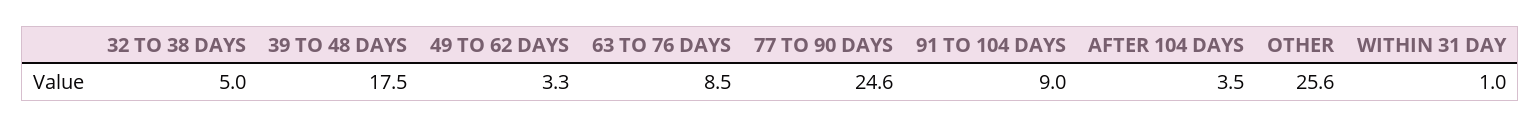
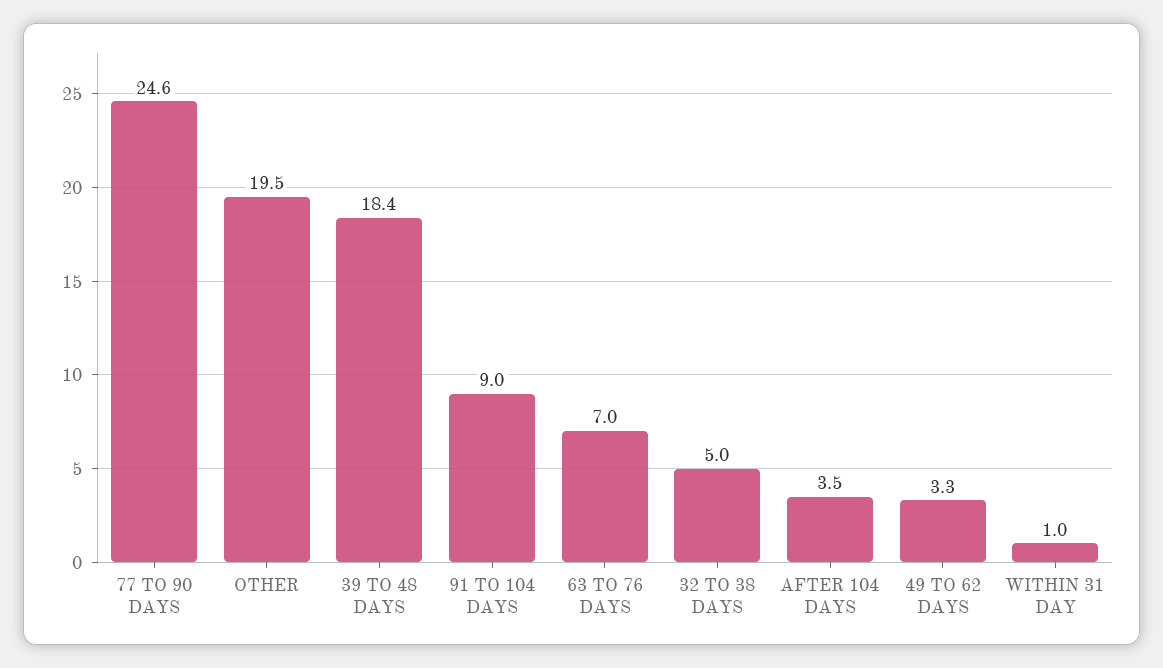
39 TO 48 DAYS: 17.5 -> 18.4
63 TO 76 DAYS: 8.5 -> 7
OTHER: 25.6 -> 19.5

